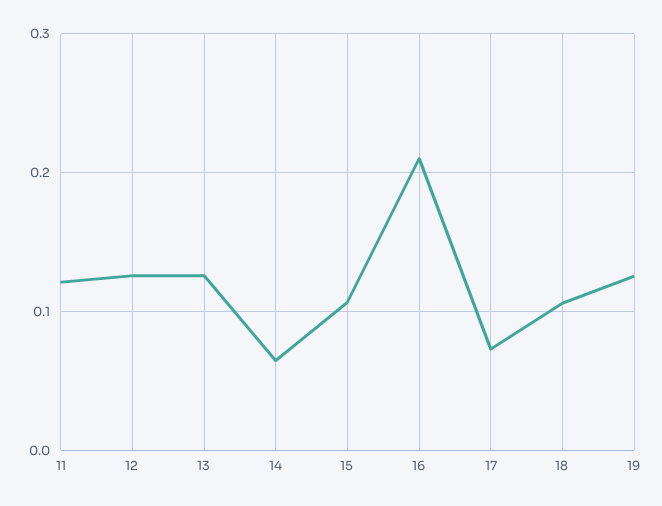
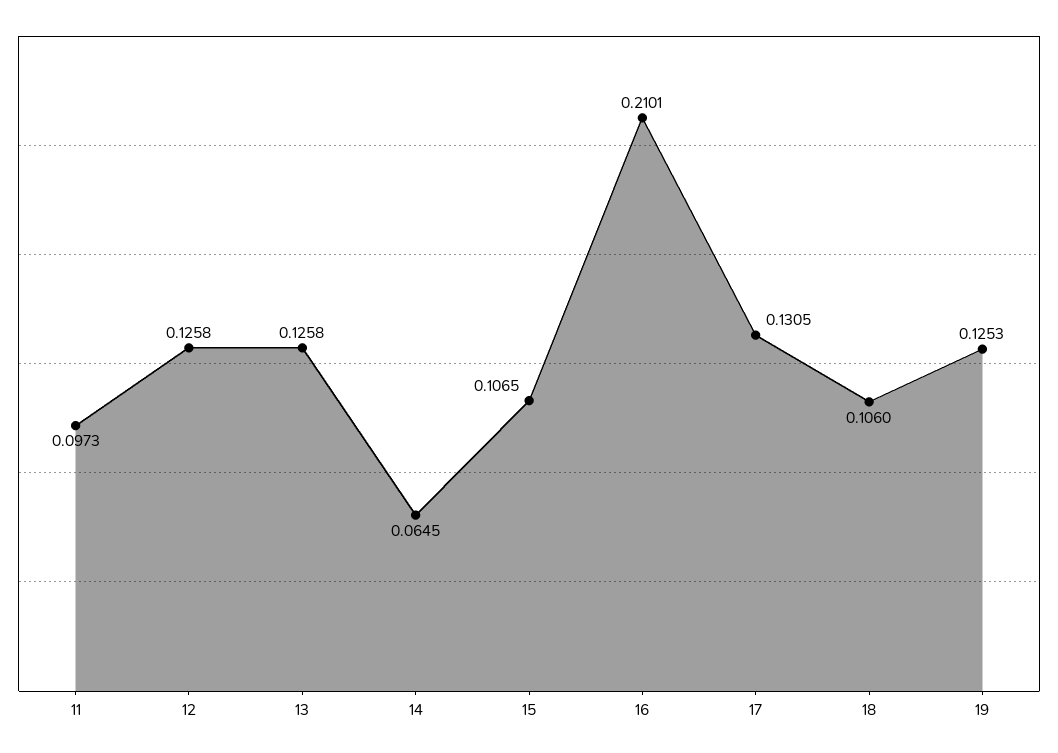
11: 0.12 -> 0.0973
17: 0.07 -> 0.1305

